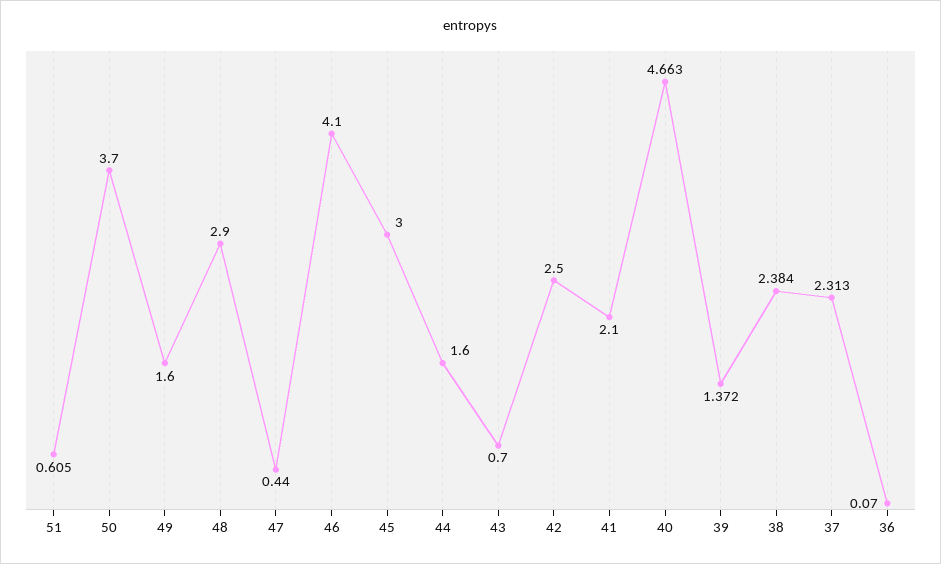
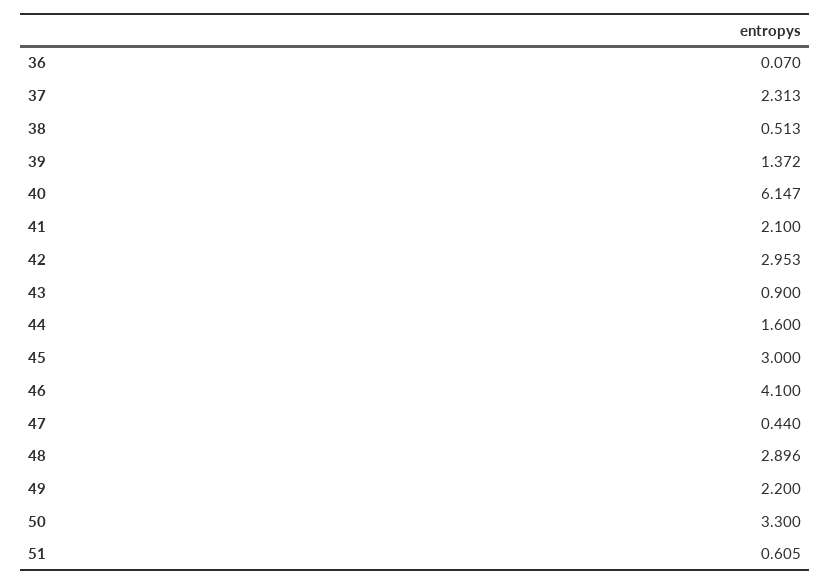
50: 3.7 -> 3.3
49: 1.6 -> 2.2
48: 2.9 -> 2.896
43: 0.7 -> 0.9
42: 2.5 -> 2.953
40: 4.663 -> 6.147
38: 2.384 -> 0.513

